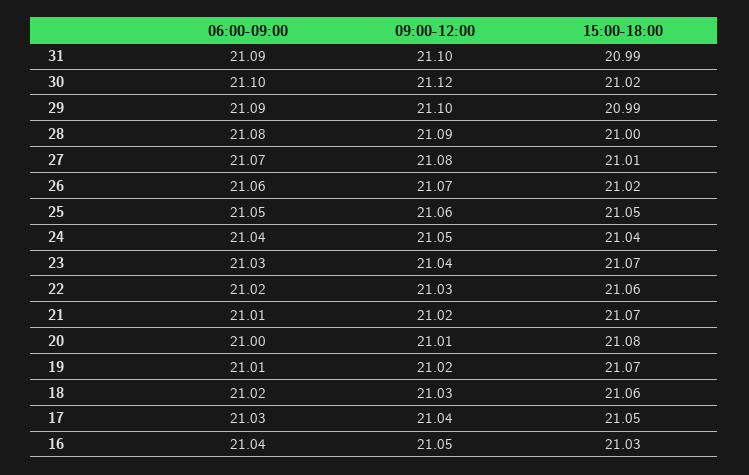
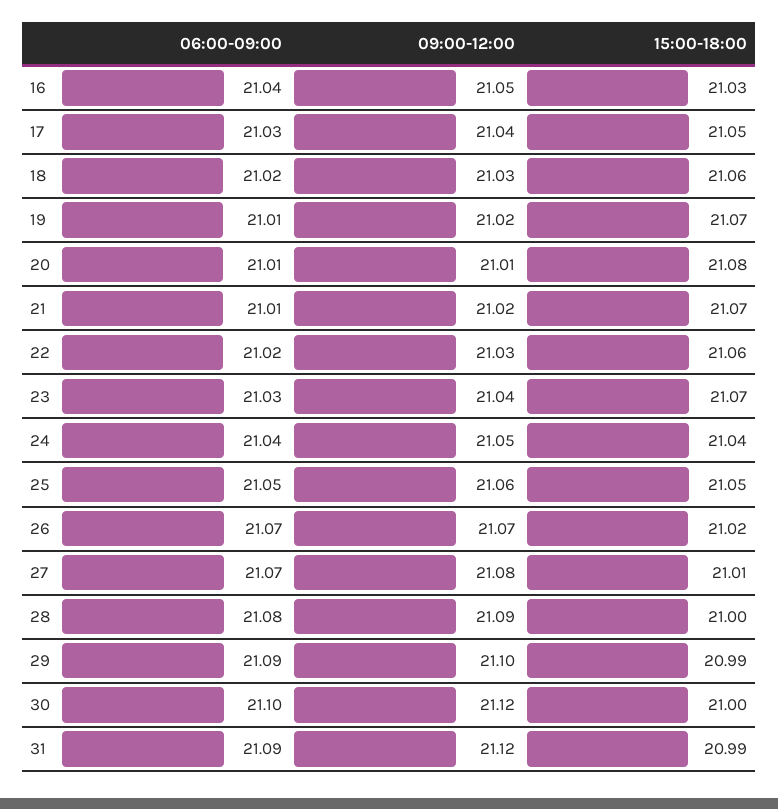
09:00-12:00, 31: 21.1 -> 21.12
15:00-18:00, 30: 21.02 -> 21
06:00-09:00, 26: 21.06 -> 21.07
06:00-09:00, 20: 21 -> 21.01

